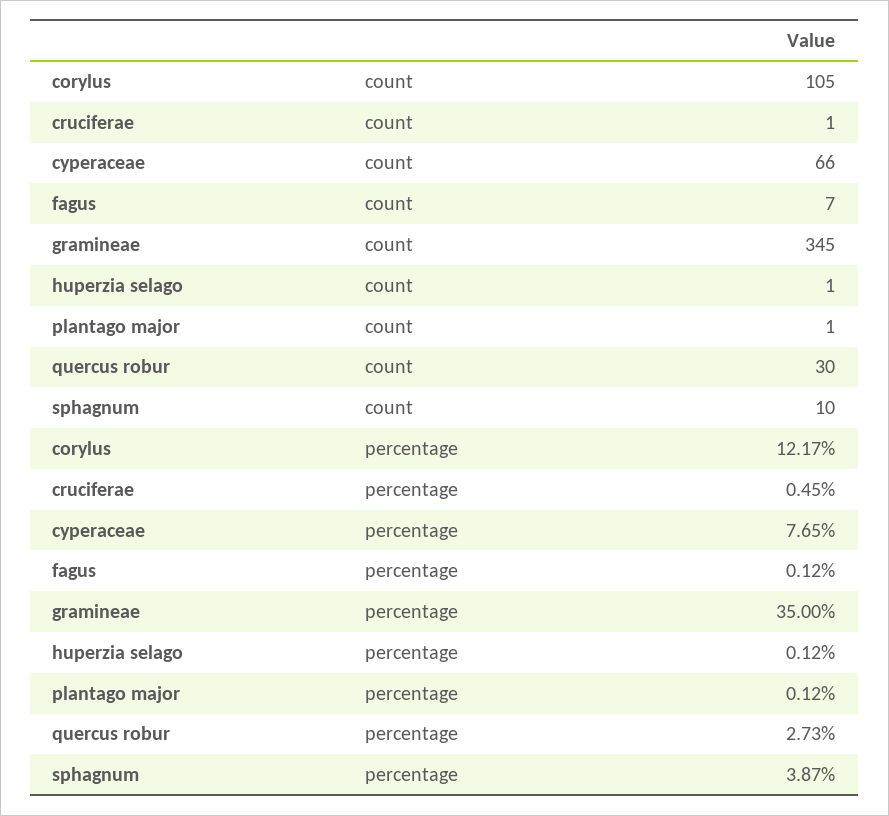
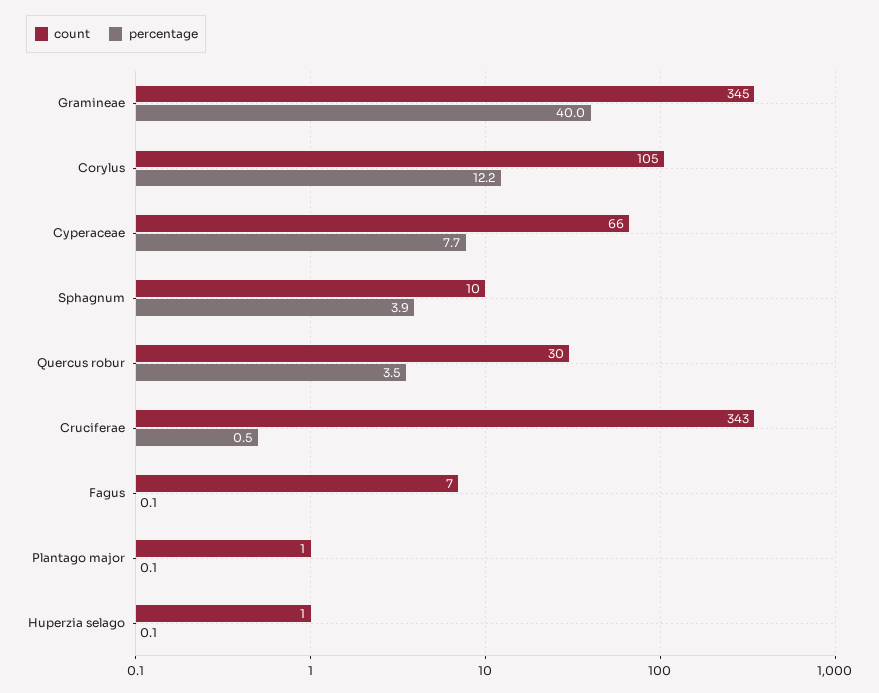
count, cruciferae: 1 -> 343
percentage, gramineae: 35 -> 40
percentage, quercus robur: 2.73 -> 3.5

